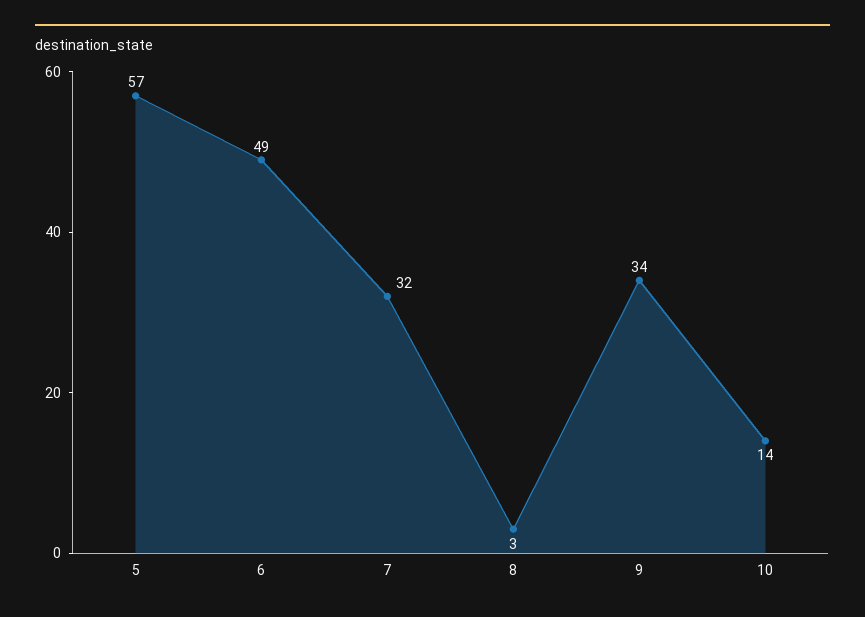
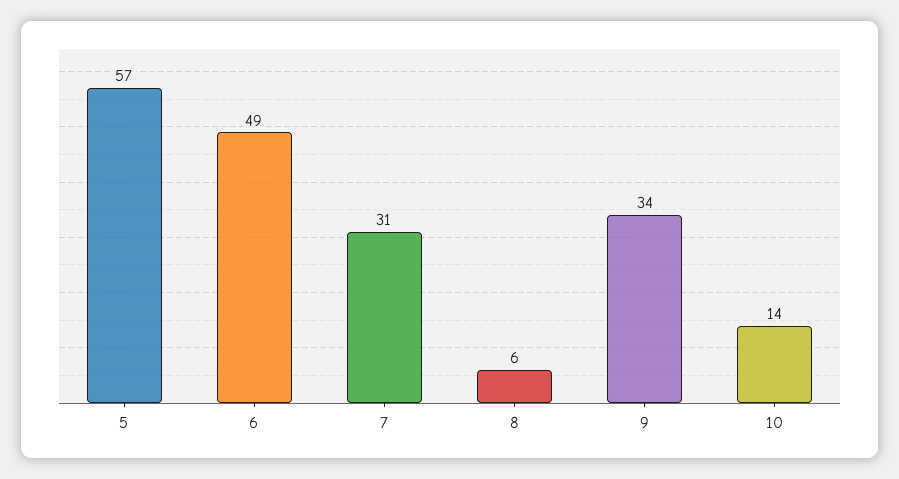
7: 32 -> 31
8: 3 -> 6

